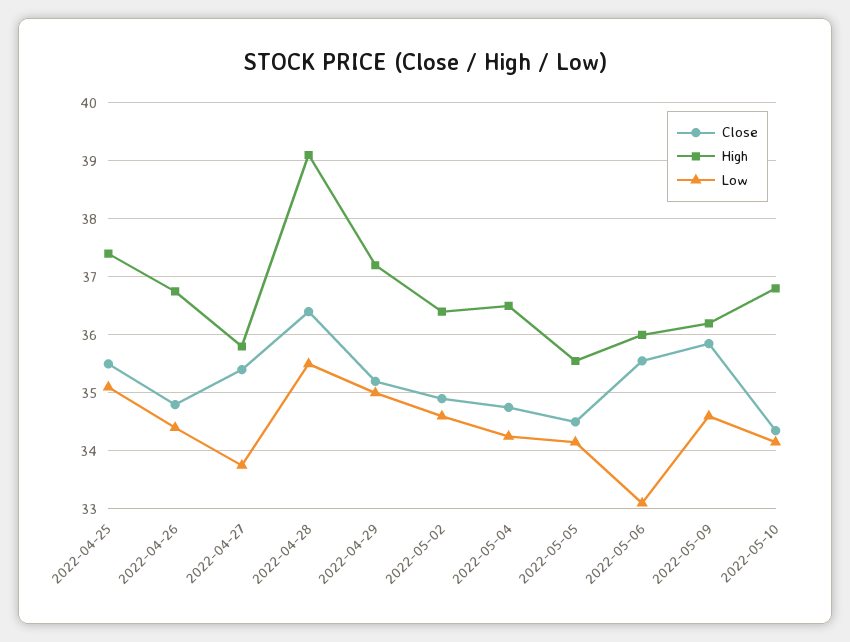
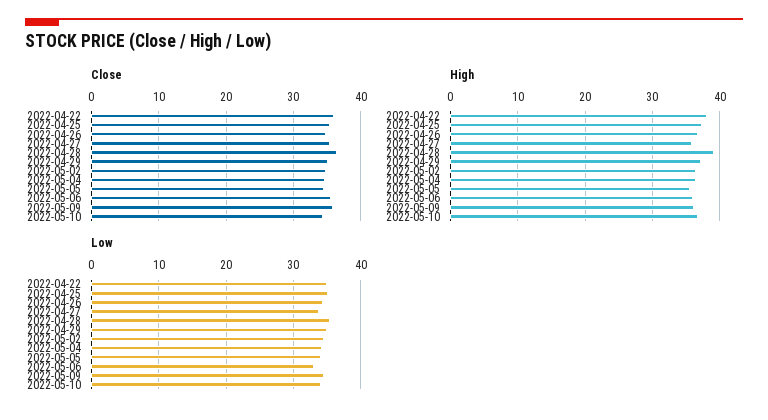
Close, 2022-04-22: none -> 36
High, 2022-04-22: none -> 38
Low, 2022-04-22: none -> 35

